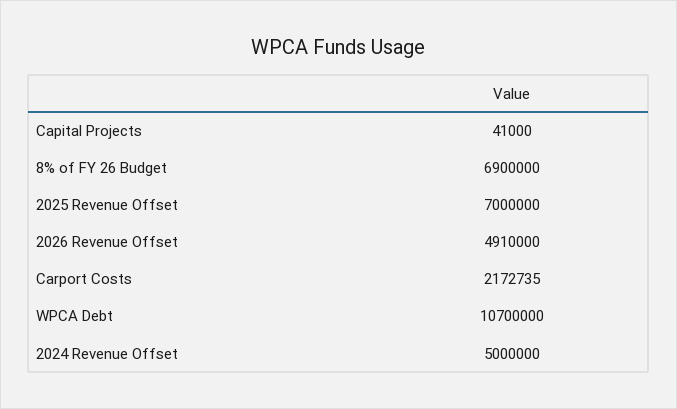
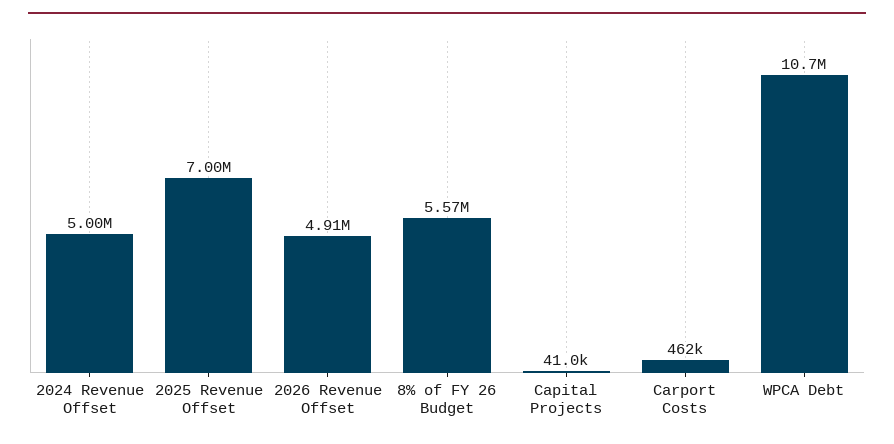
8% of FY 26 Budget: 6900000 -> 5570000
Carport Costs: 2172735 -> 462000

